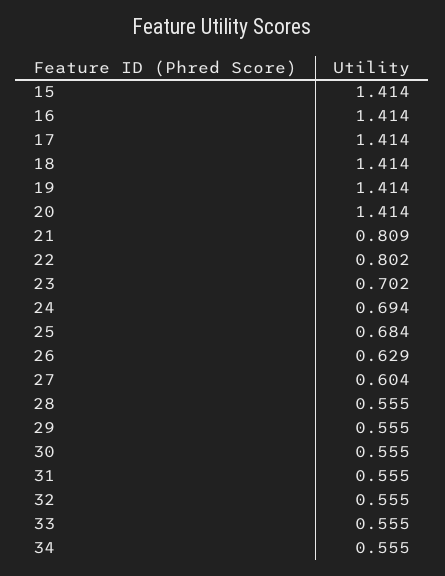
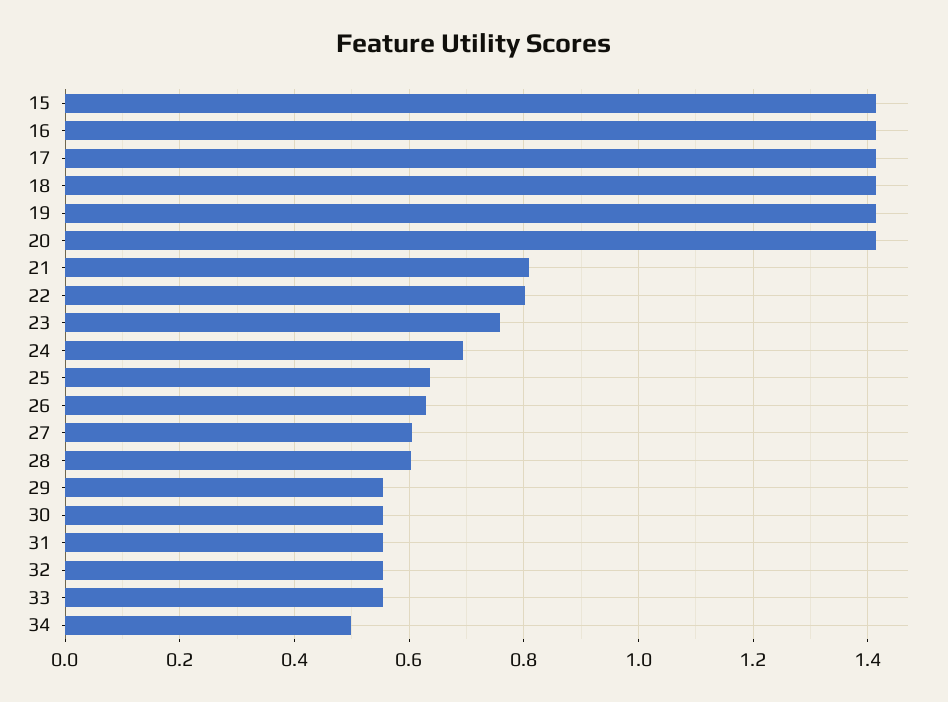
23: 0.702 -> 0.76
25: 0.684 -> 0.64
28: 0.555 -> 0.6
34: 0.555 -> 0.5

